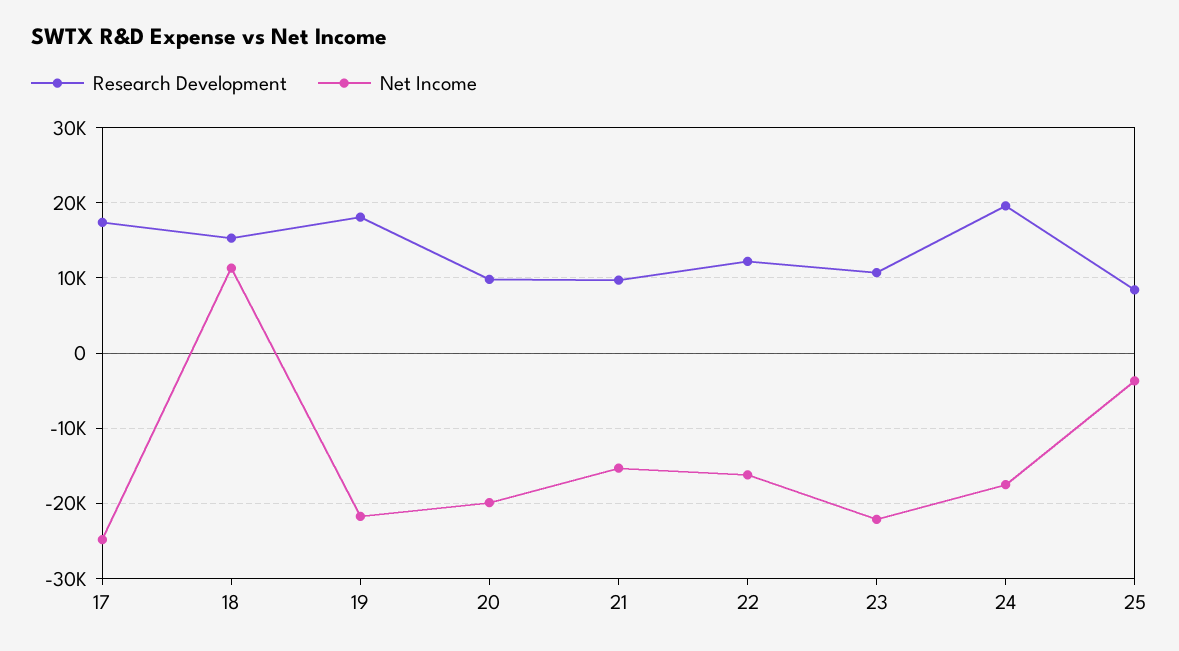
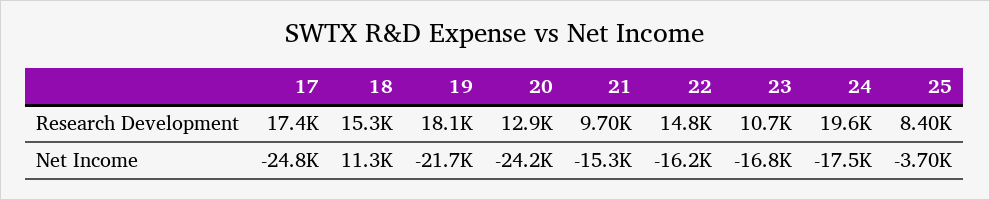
Research Development, 20: 10000 -> 12900
Net Income, 20: -20000 -> -24200
Research Development, 22: 12000 -> 14800
Net Income, 23: -22000 -> -16800

